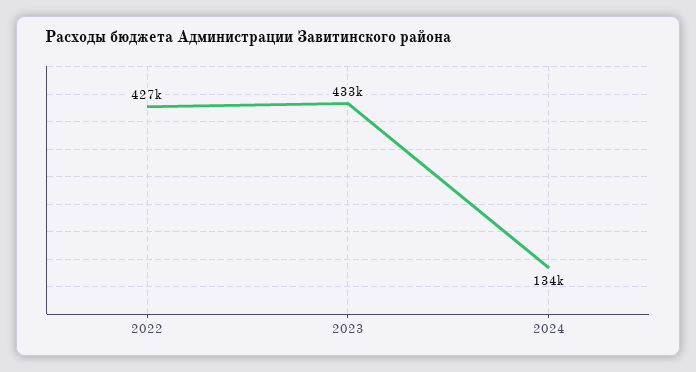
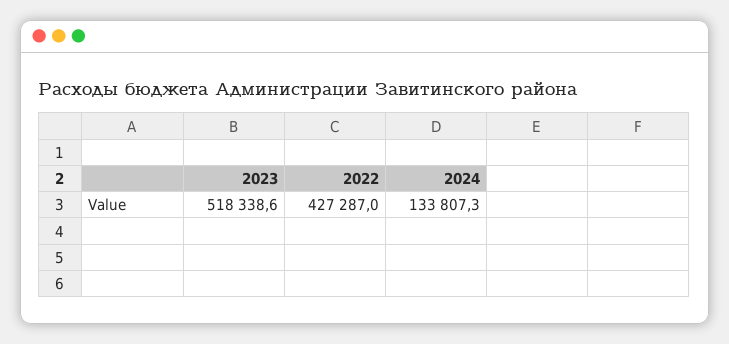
2023: 433000 -> 518338.6

